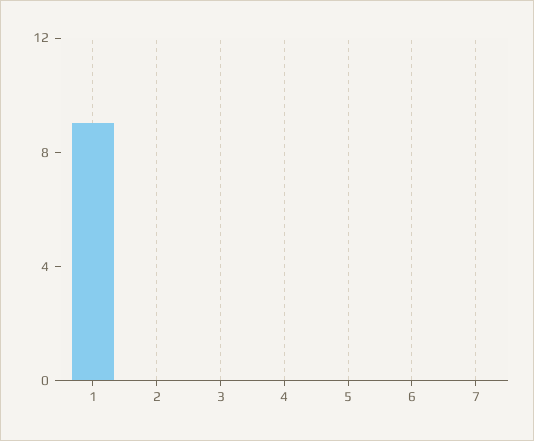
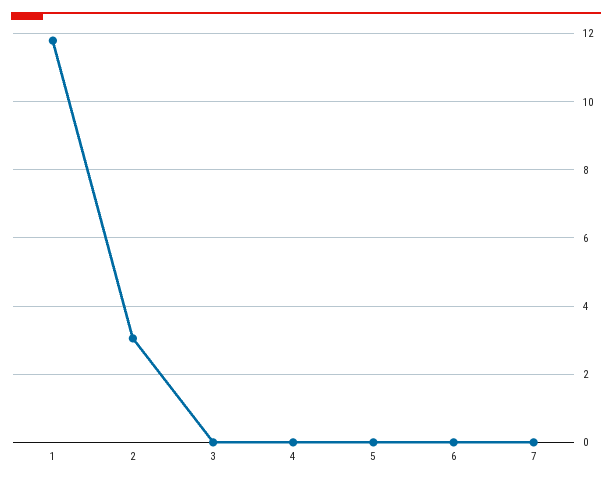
1: 9 -> 11.8
2: 0 -> 3

